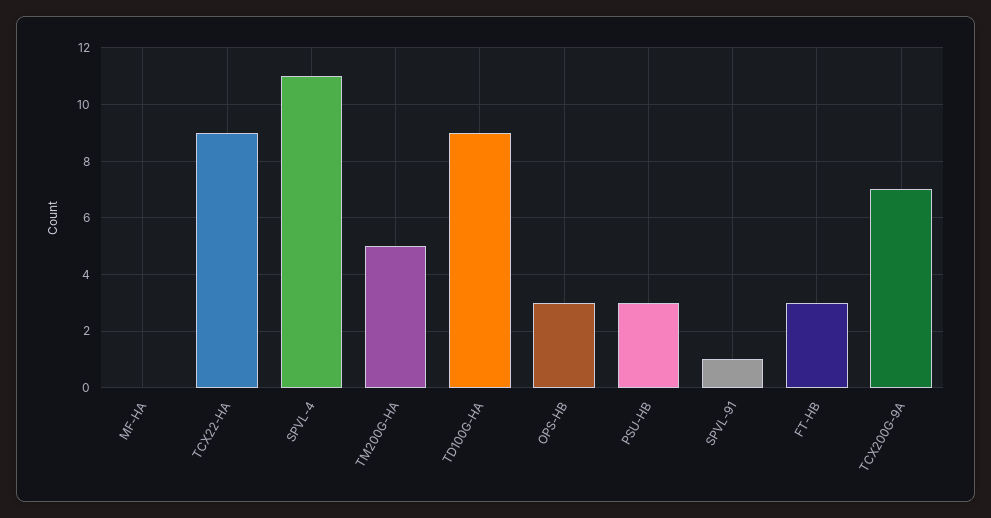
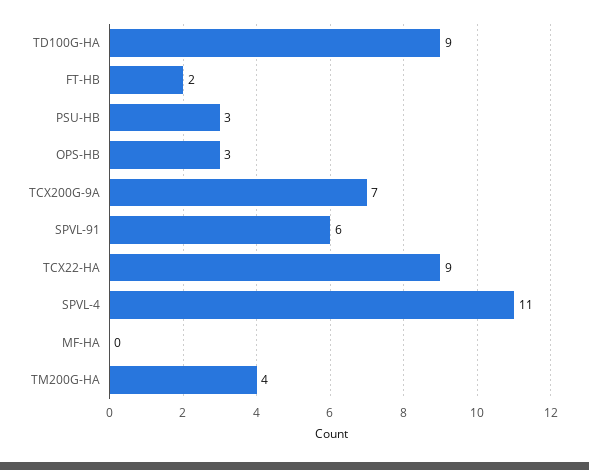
TM200G-HA: 5 -> 4
SPVL-91: 1 -> 6
FT-HB: 3 -> 2

